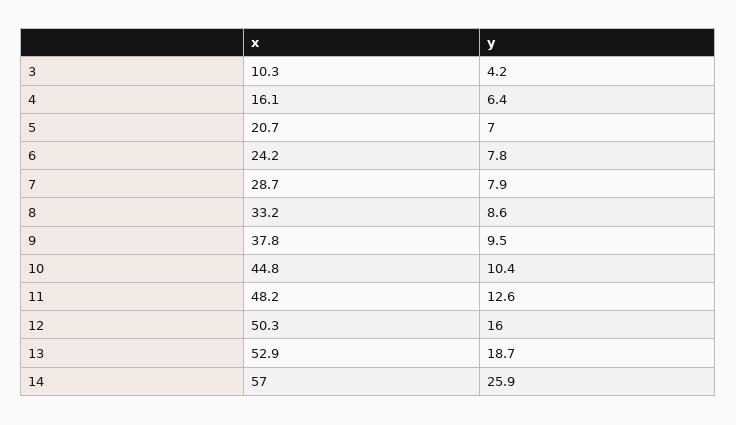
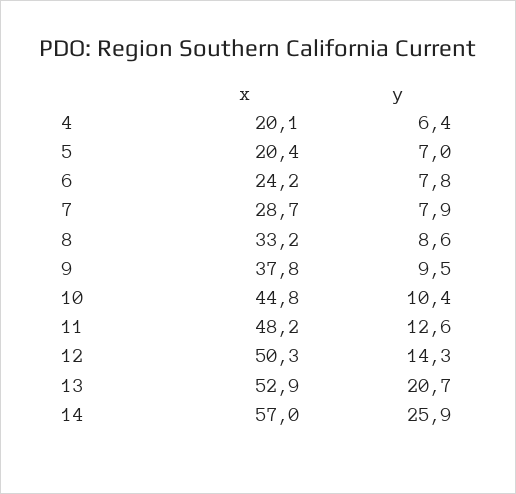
x, 3: 10.3 -> none
y, 3: 4.2 -> none
x, 4: 16.1 -> 20.1
x, 5: 20.7 -> 20.4
y, 12: 16 -> 14.3
y, 13: 18.7 -> 20.7

